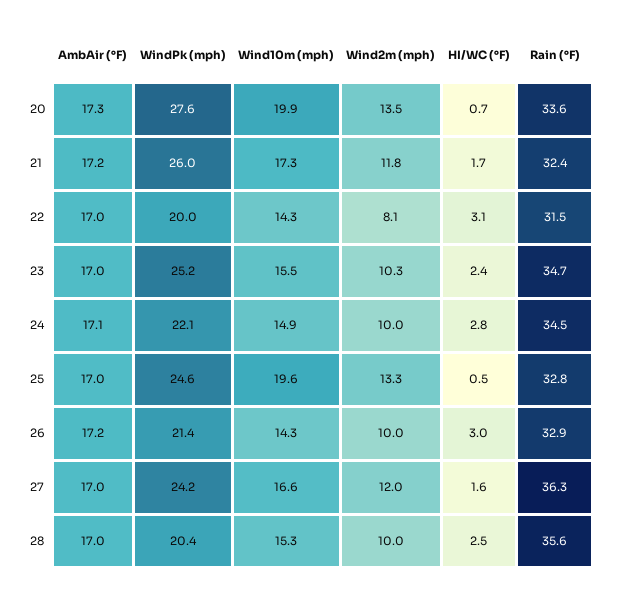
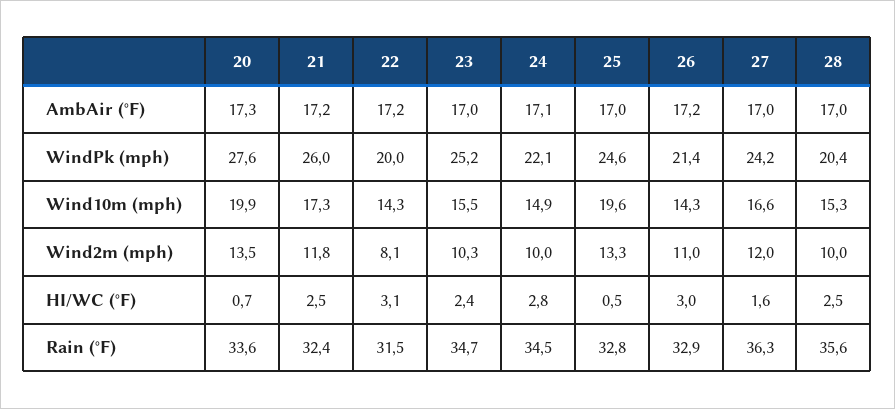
HI/WC (°F), 21: 1.7 -> 2.5
AmbAir (°F), 22: 17 -> 17.2
Wind2m (mph), 26: 10 -> 11

